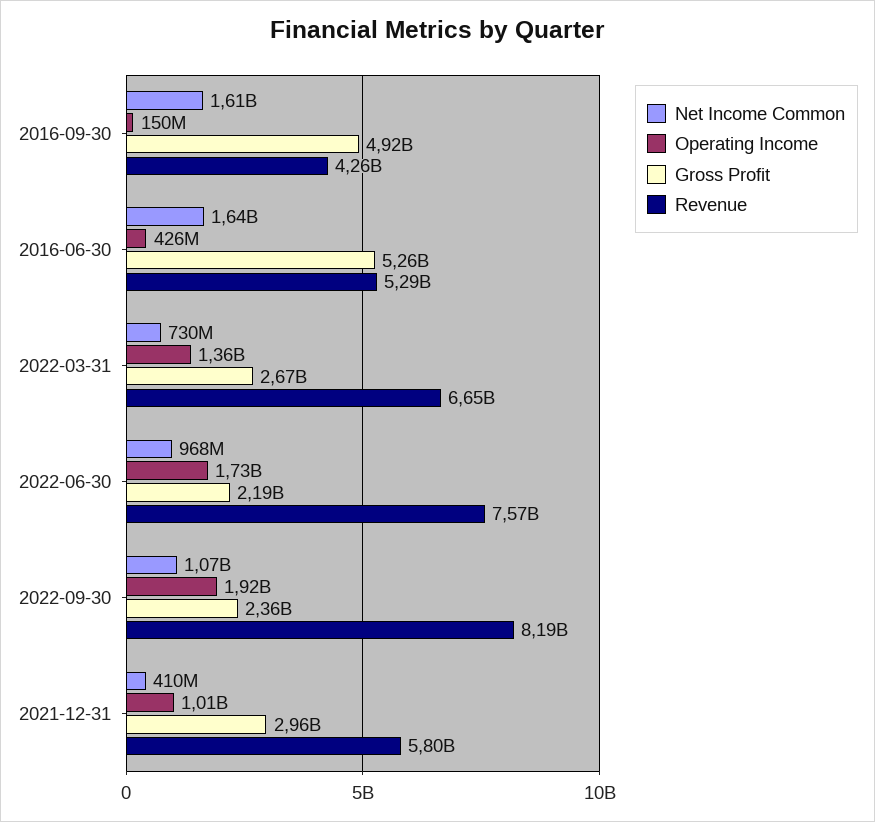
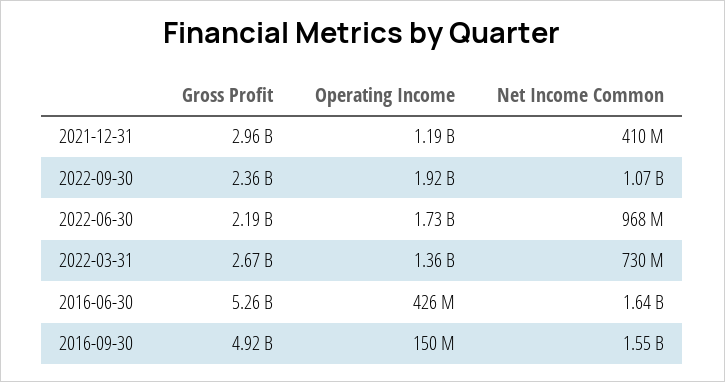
Net Income Common, 2016-09-30: 1610000000 -> 1550000000
Revenue, 2016-09-30: 4260000000 -> none
Revenue, 2016-06-30: 5290000000 -> none
Revenue, 2022-03-31: 6650000000 -> none
Revenue, 2022-06-30: 7570000000 -> none
Revenue, 2022-09-30: 8190000000 -> none
Operating Income, 2021-12-31: 1010000000 -> 1190000000
Revenue, 2021-12-31: 5800000000 -> none

